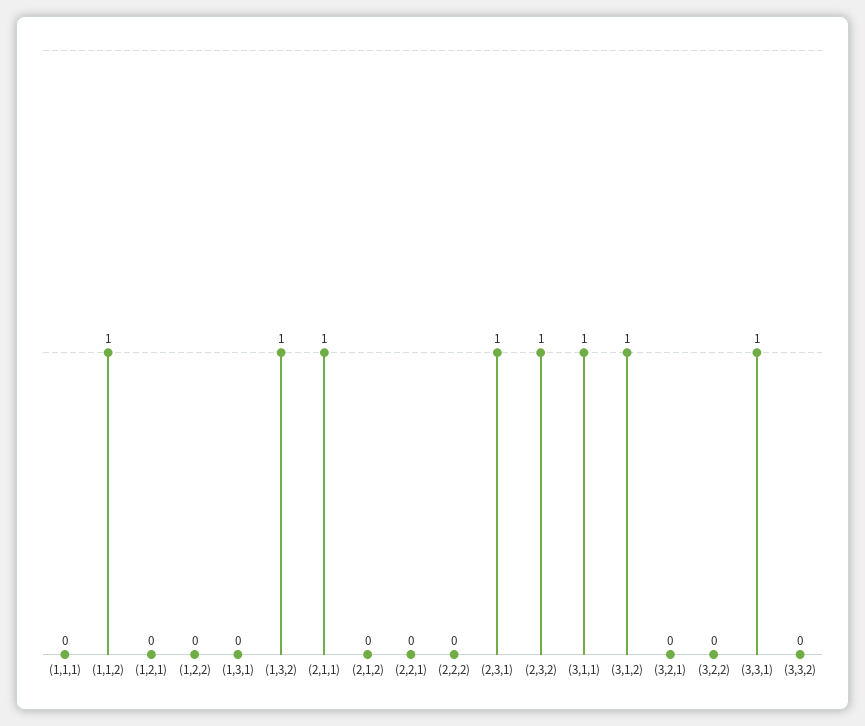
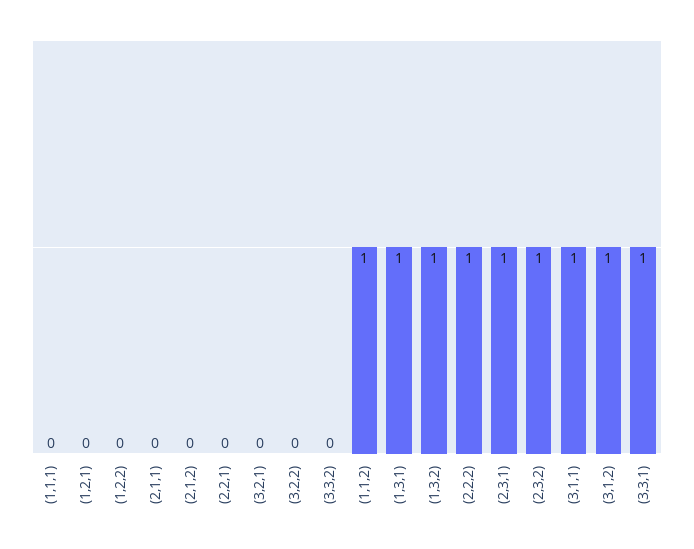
(1,3,1): 0 -> 1
(2,1,1): 1 -> 0
(2,2,2): 0 -> 1

